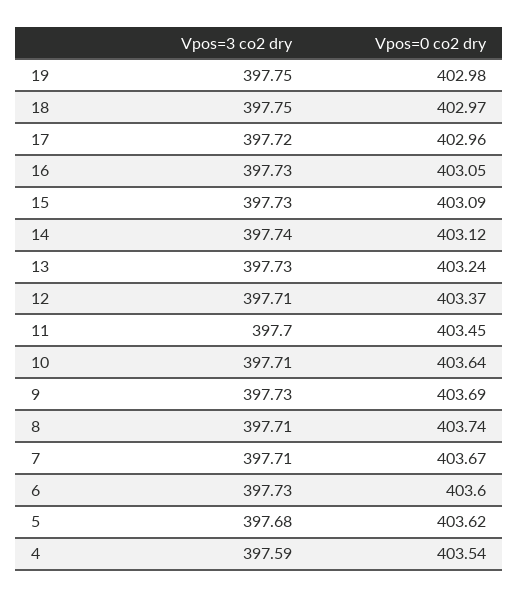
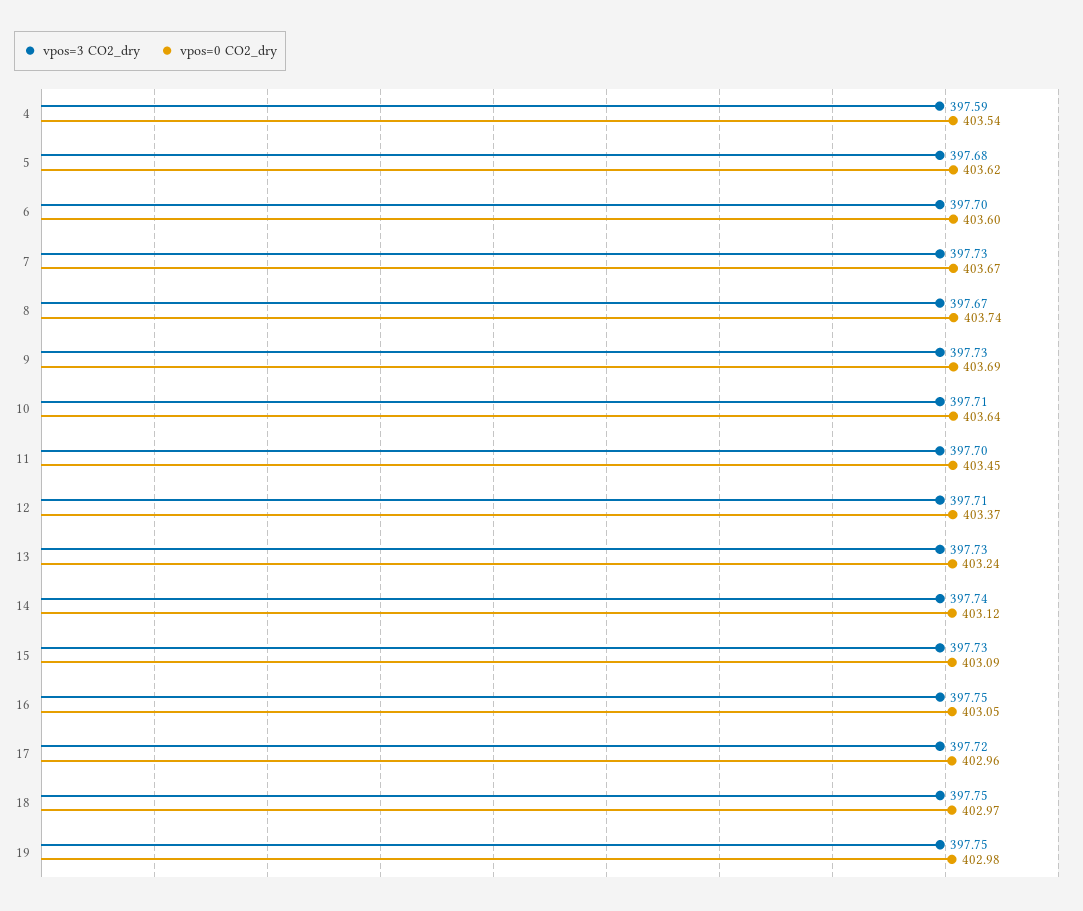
Vpos=3 co2 dry, 16: 397.73 -> 397.75
Vpos=3 co2 dry, 8: 397.71 -> 397.67
Vpos=3 co2 dry, 7: 397.71 -> 397.73
Vpos=3 co2 dry, 6: 397.73 -> 397.7

